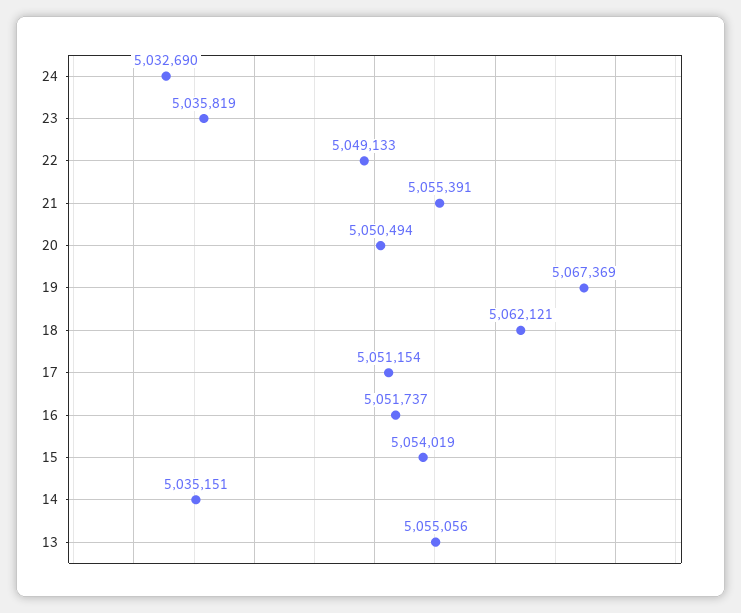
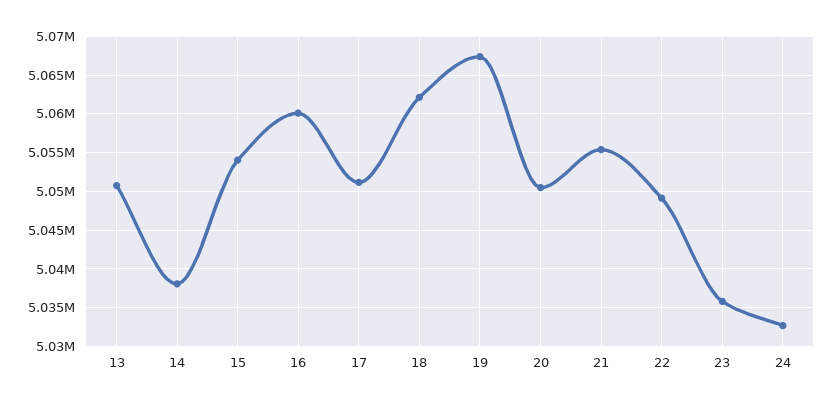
16: 5051737 -> 5060000
14: 5035151 -> 5038000
13: 5055056 -> 5051000

